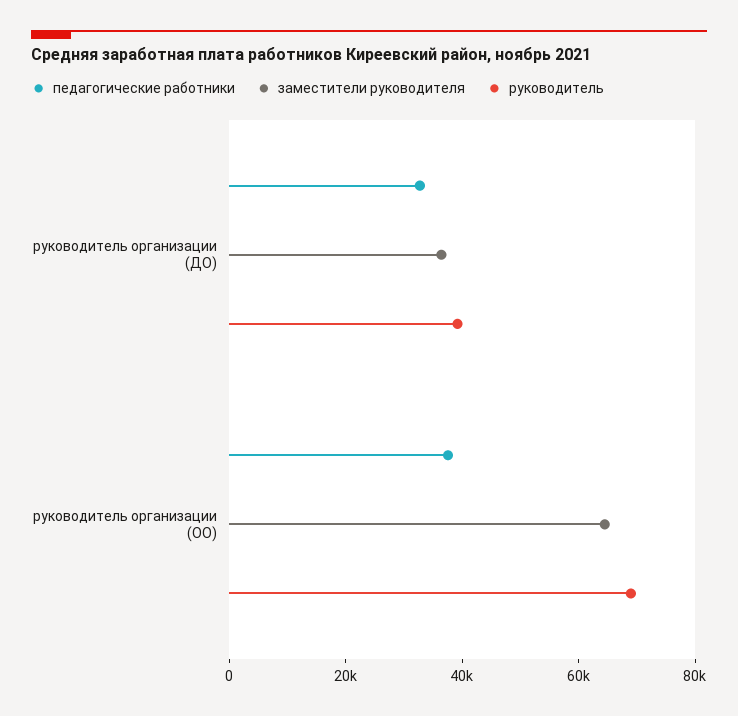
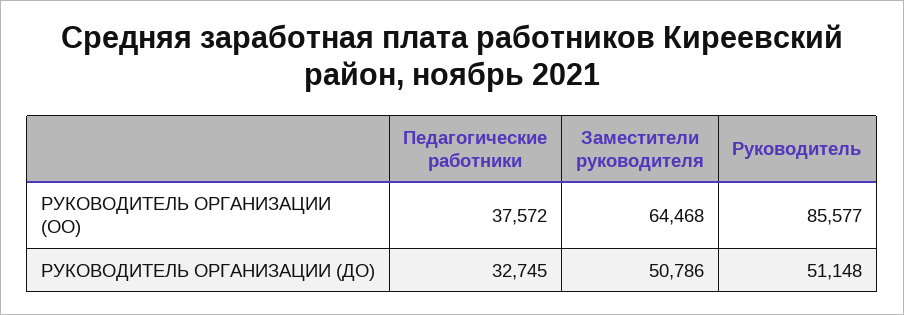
заместители руководителя, руководитель организации (ДО): 35000 -> 50786
руководитель, руководитель организации (ДО): 40000 -> 51148
руководитель, руководитель организации (ОО): 70000 -> 85577

